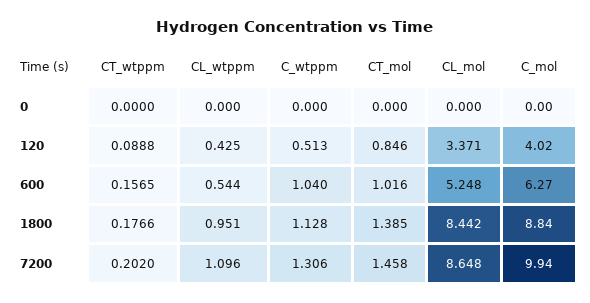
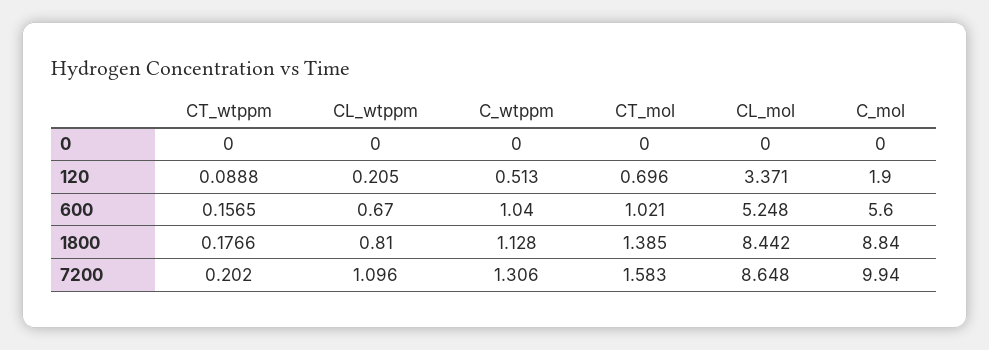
CL_wtppm, 120: 0.425 -> 0.205
CT_mol, 120: 0.846 -> 0.696
C_mol, 120: 4.02 -> 1.9
CL_wtppm, 600: 0.544 -> 0.67
CT_mol, 600: 1.016 -> 1.021
C_mol, 600: 6.27 -> 5.6
CL_wtppm, 1800: 0.951 -> 0.81
CT_mol, 7200: 1.458 -> 1.583

